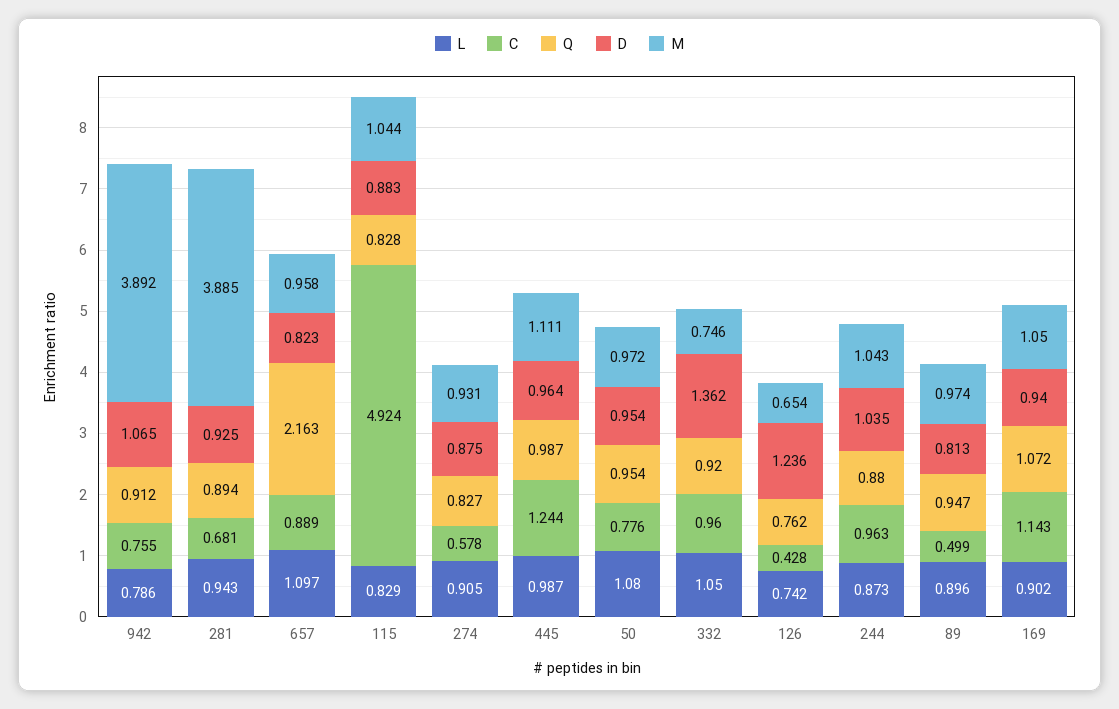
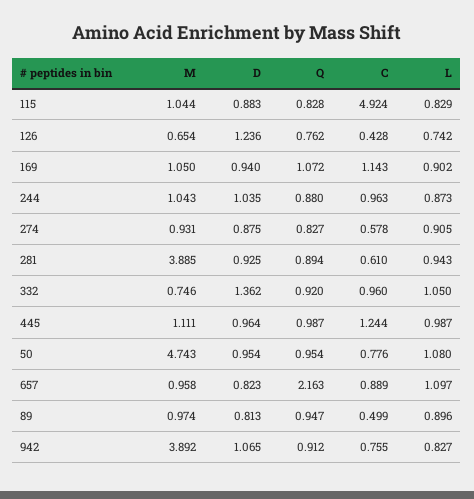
L, 942: 0.786 -> 0.827
C, 281: 0.681 -> 0.61
M, 50: 0.972 -> 4.743

